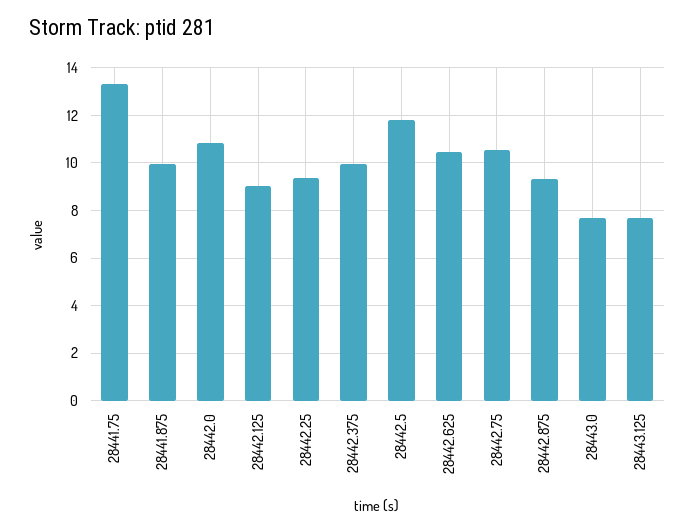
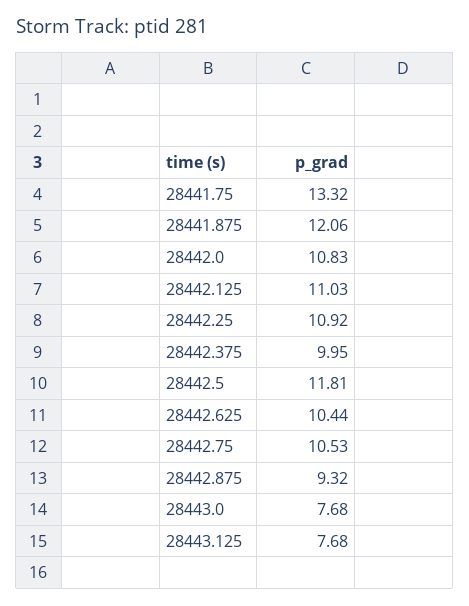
28441.875: 10 -> 12.06
28442.125: 9 -> 11.03
28442.25: 9.5 -> 10.92

